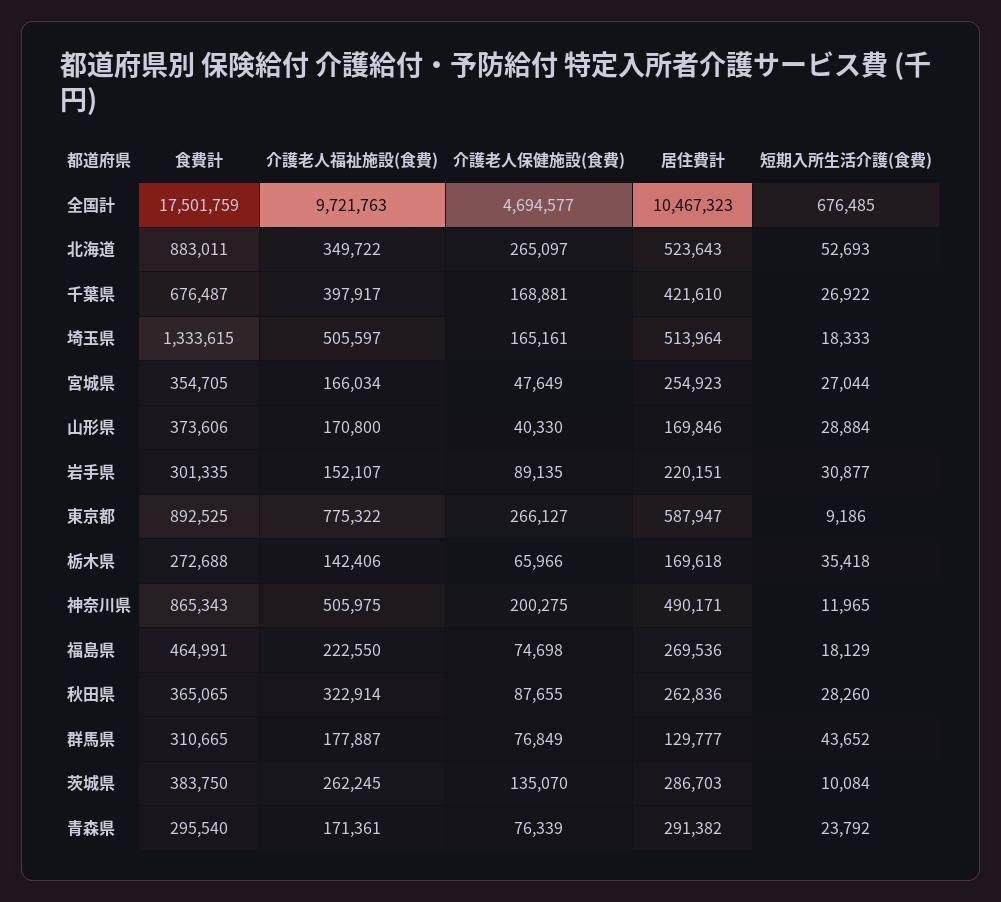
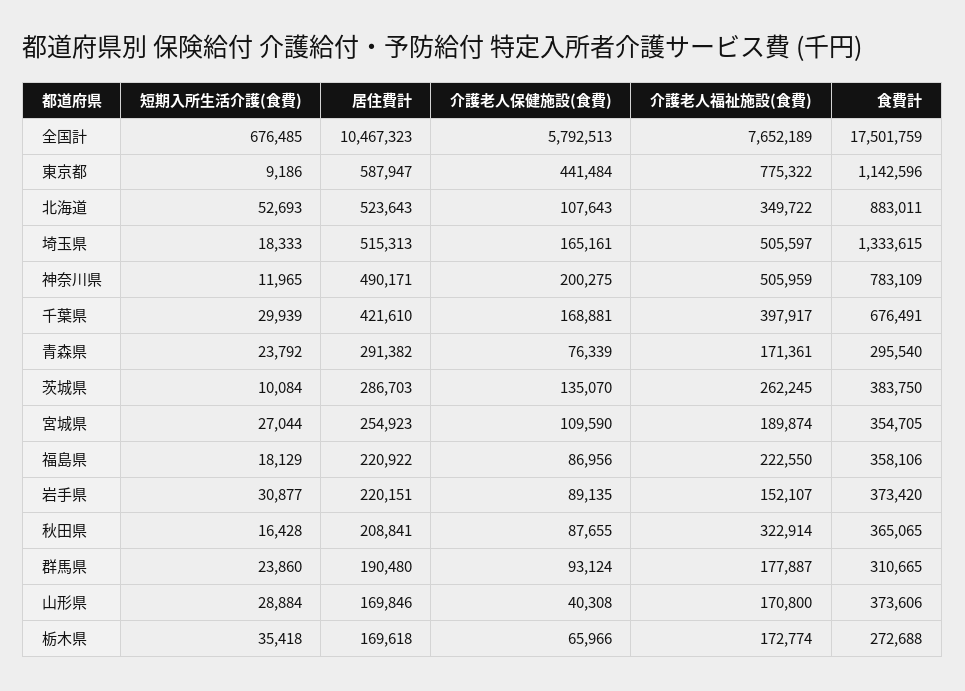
介護老人福祉施設(食費), 全国計: 9721763 -> 7652189
介護老人保健施設(食費), 全国計: 4694577 -> 5792513
介護老人保健施設(食費), 北海道: 265097 -> 107643
食費計, 千葉県: 676487 -> 676491
短期入所生活介護(食費), 千葉県: 26922 -> 29939
居住費計, 埼玉県: 513964 -> 515313
介護老人福祉施設(食費), 宮城県: 166034 -> 189874
介護老人保健施設(食費), 宮城県: 47649 -> 109590
介護老人保健施設(食費), 山形県: 40330 -> 40308
食費計, 岩手県: 301335 -> 373420
食費計, 東京都: 892525 -> 1142596
介護老人保健施設(食費), 東京都: 266127 -> 441484
介護老人福祉施設(食費), 栃木県: 142406 -> 172774
食費計, 神奈川県: 865343 -> 783109
介護老人福祉施設(食費), 神奈川県: 505975 -> 505959
食費計, 福島県: 464991 -> 358106
介護老人保健施設(食費), 福島県: 74698 -> 86956
居住費計, 福島県: 269536 -> 220922
居住費計, 秋田県: 262836 -> 208841
短期入所生活介護(食費), 秋田県: 28260 -> 16428
介護老人保健施設(食費), 群馬県: 76849 -> 93124
居住費計, 群馬県: 129777 -> 190480
短期入所生活介護(食費), 群馬県: 43652 -> 23860

